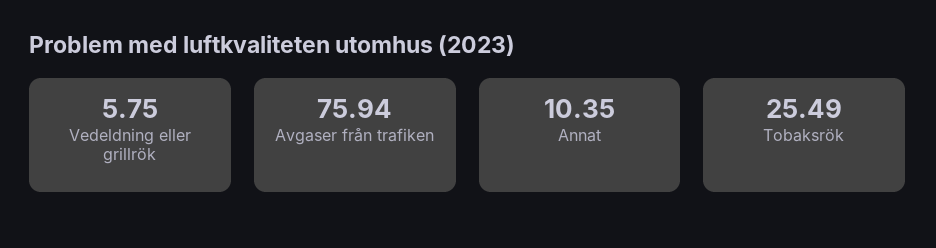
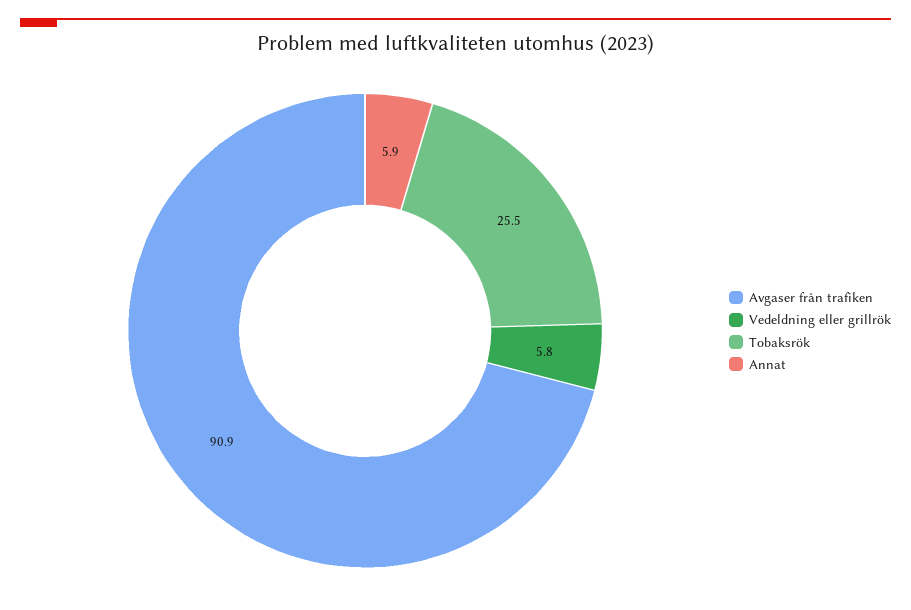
Avgaser från trafiken: 75.94 -> 90.9
Annat: 10.35 -> 5.9

